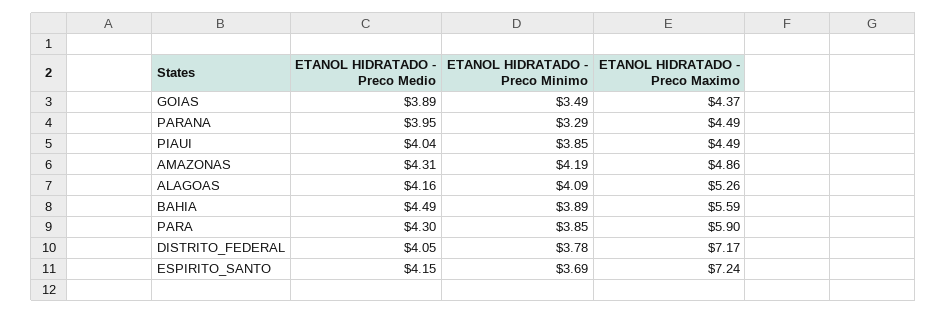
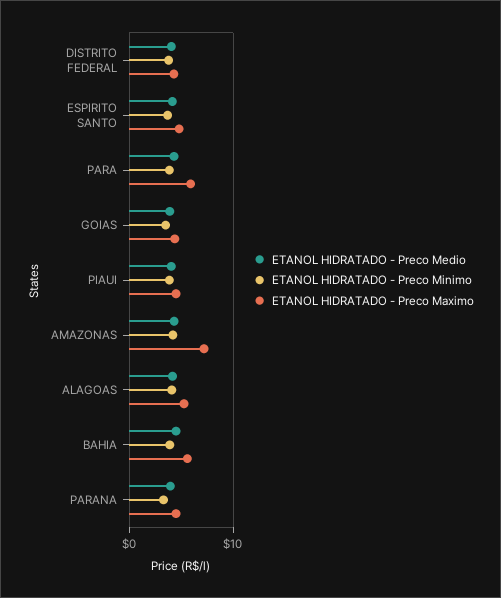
ETANOL HIDRATADO - Preco Maximo, AMAZONAS: 4.86 -> 7
ETANOL HIDRATADO - Preco Maximo, DISTRITO_FEDERAL: 7.17 -> 4
ETANOL HIDRATADO - Preco Maximo, ESPIRITO_SANTO: 7.24 -> 5

